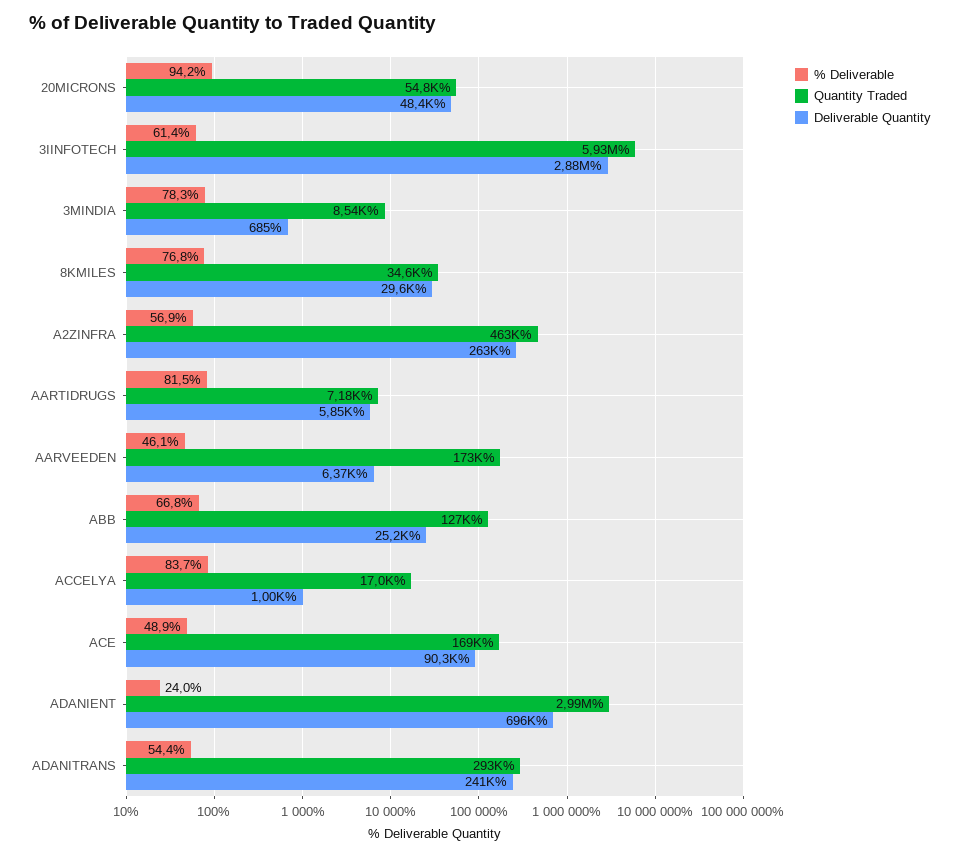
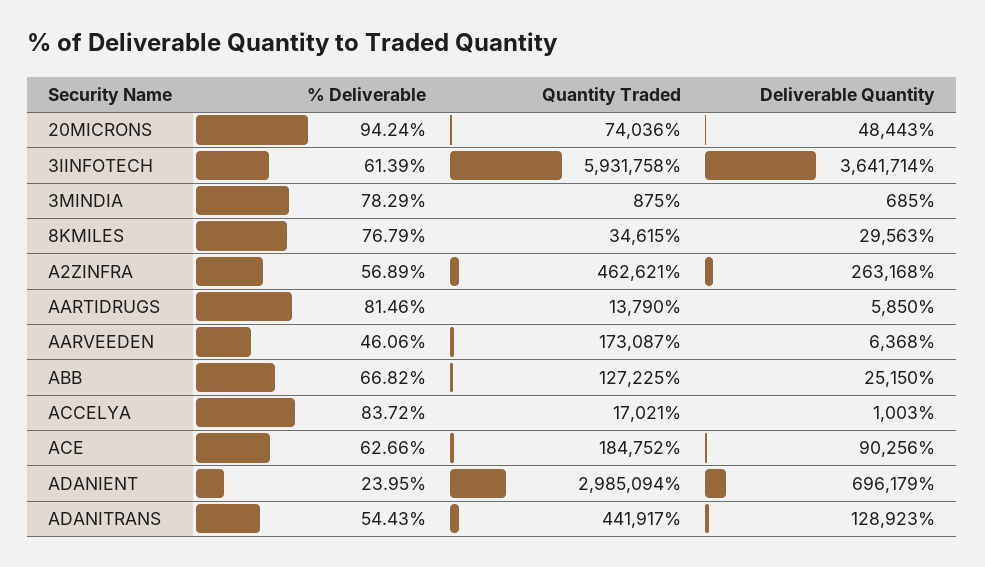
Quantity Traded, 20MICRONS: 54800 -> 74036
Deliverable Quantity, 3IINFOTECH: 2880000 -> 3641714
Quantity Traded, 3MINDIA: 8540 -> 875
Quantity Traded, AARTIDRUGS: 7180 -> 13790
% Deliverable, ACE: 48.9 -> 62.66
Quantity Traded, ACE: 169000 -> 184752
Quantity Traded, ADANITRANS: 293000 -> 441917
Deliverable Quantity, ADANITRANS: 241000 -> 128923

